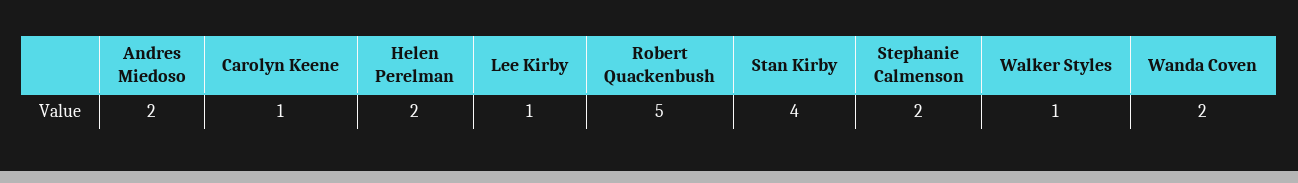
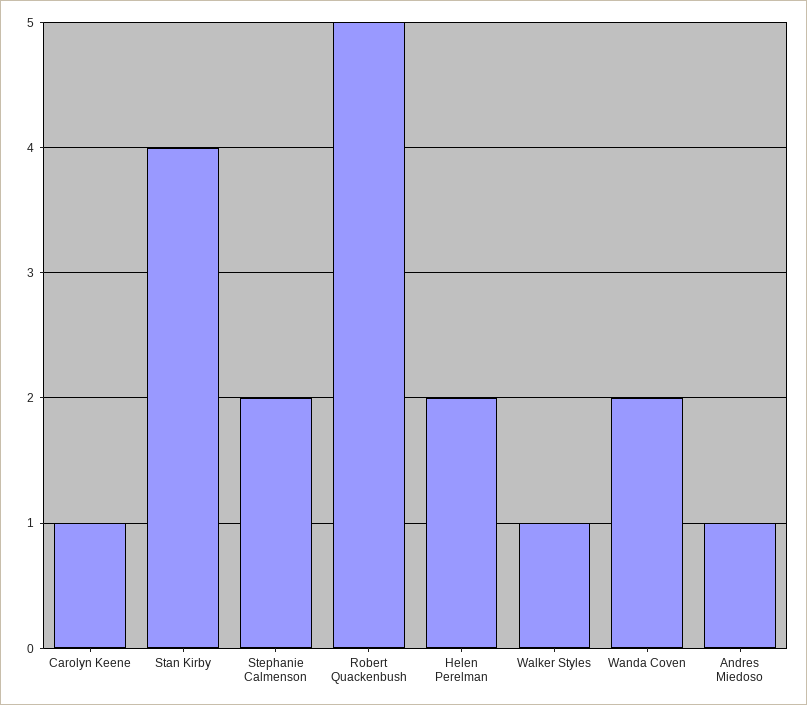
Andres Miedoso: 2 -> 1
Lee Kirby: 1 -> none

